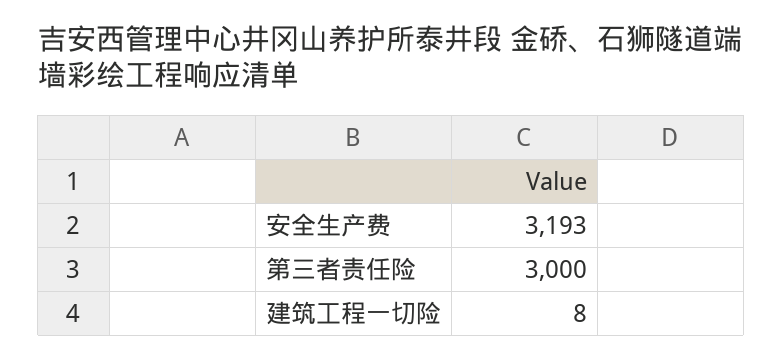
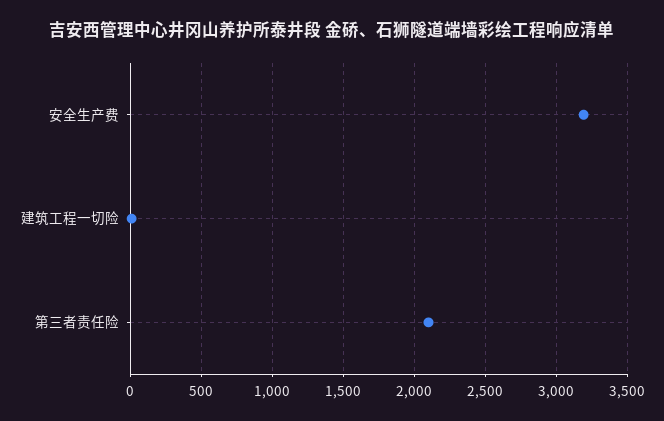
第三者责任险: 3000 -> 2100

